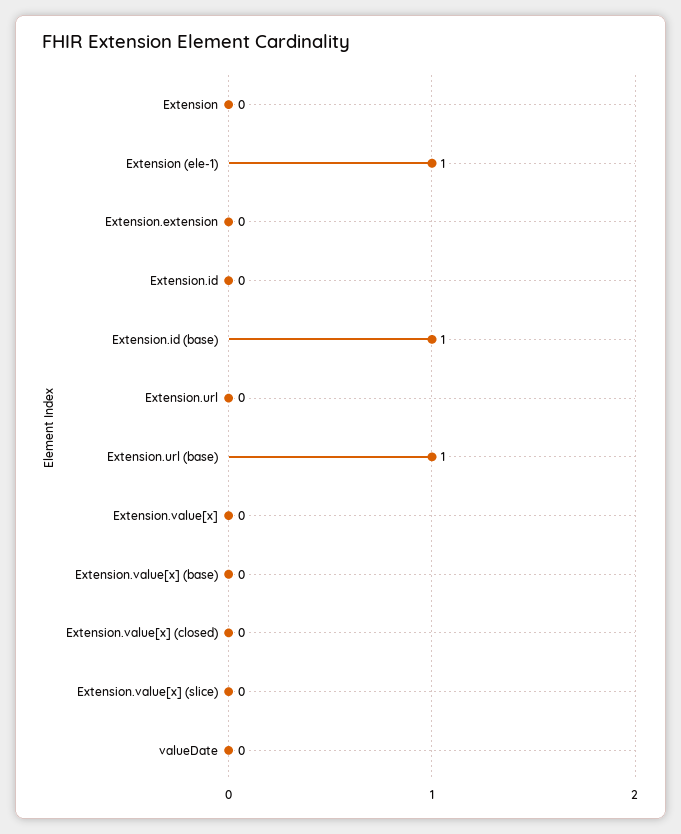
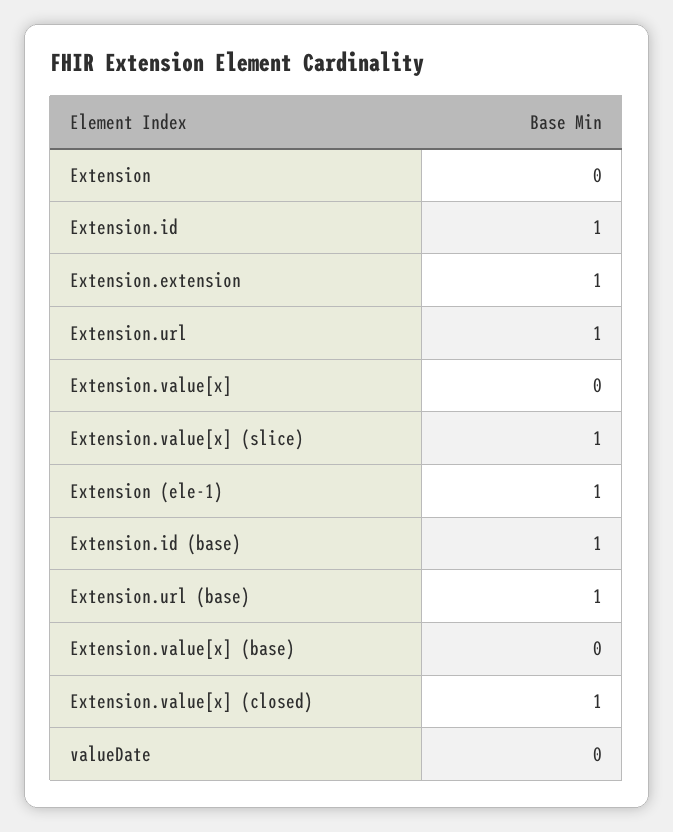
Extension.extension: 0 -> 1
Extension.id: 0 -> 1
Extension.url: 0 -> 1
Extension.value[x] (closed): 0 -> 1
Extension.value[x] (slice): 0 -> 1

